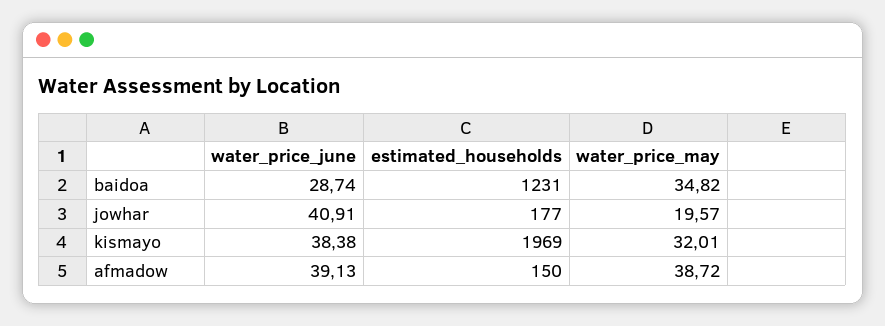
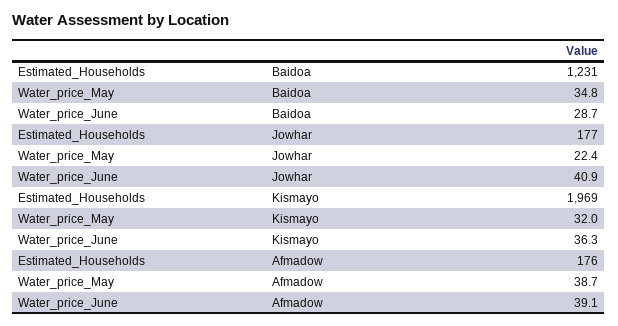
water_price_may, jowhar: 19.57 -> 22.4
water_price_june, kismayo: 38.38 -> 36.3
estimated_households, afmadow: 150 -> 176

